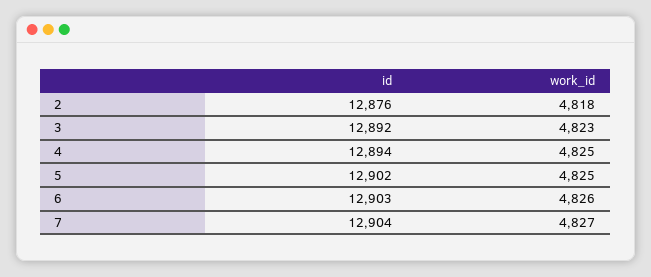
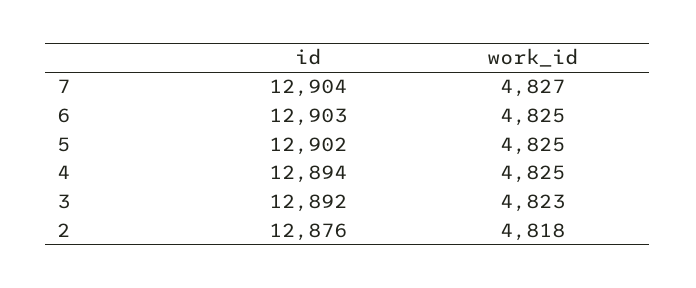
work_id, 6: 4826 -> 4825

